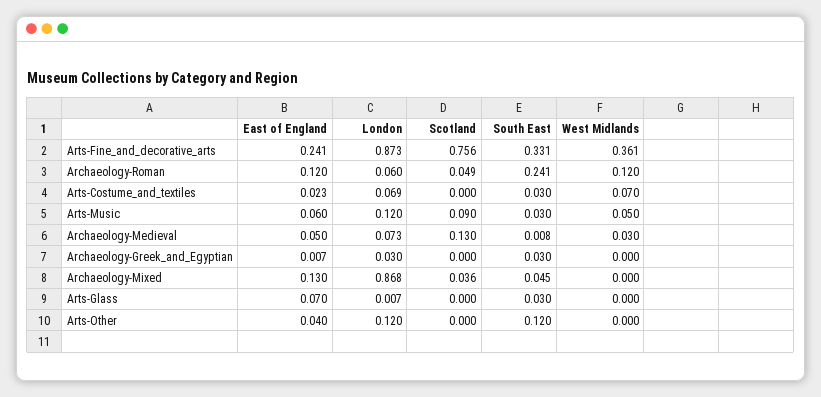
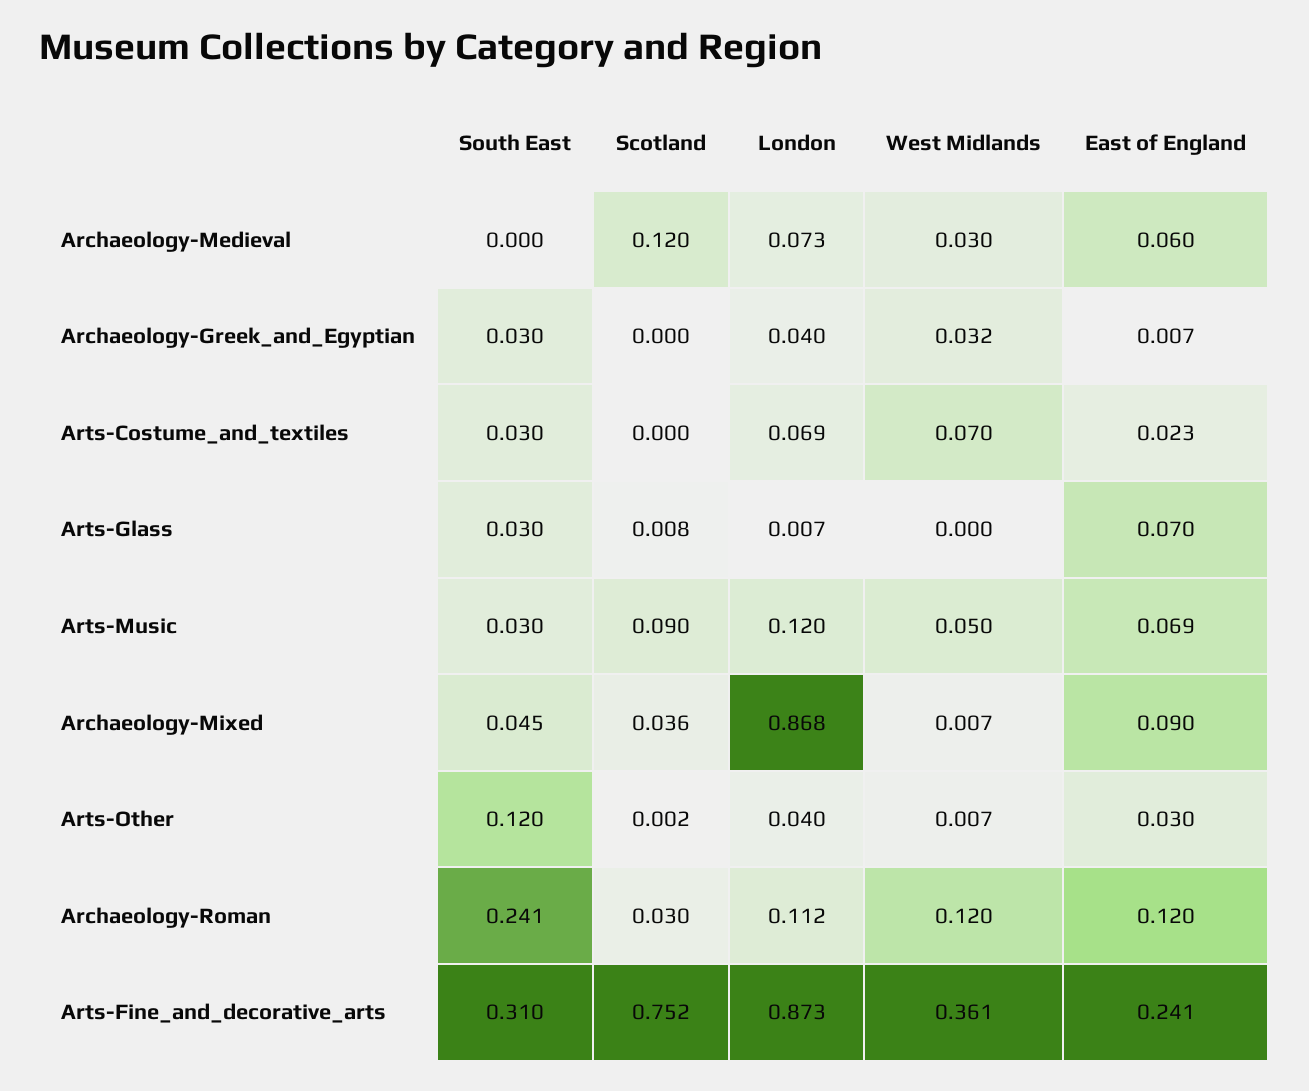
Scotland, Arts-Fine_and_decorative_arts: 0.756 -> 0.752
South East, Arts-Fine_and_decorative_arts: 0.331 -> 0.31
London, Archaeology-Roman: 0.06 -> 0.112
Scotland, Archaeology-Roman: 0.049 -> 0.03
East of England, Arts-Music: 0.06 -> 0.069
East of England, Archaeology-Medieval: 0.05 -> 0.06
Scotland, Archaeology-Medieval: 0.13 -> 0.12
South East, Archaeology-Medieval: 0.008 -> 0
London, Archaeology-Greek_and_Egyptian: 0.03 -> 0.04
West Midlands, Archaeology-Greek_and_Egyptian: 0 -> 0.032
East of England, Archaeology-Mixed: 0.13 -> 0.09
West Midlands, Archaeology-Mixed: 0 -> 0.007
Scotland, Arts-Glass: 0 -> 0.008
East of England, Arts-Other: 0.04 -> 0.03
London, Arts-Other: 0.12 -> 0.04
Scotland, Arts-Other: 0 -> 0.002
West Midlands, Arts-Other: 0 -> 0.007

